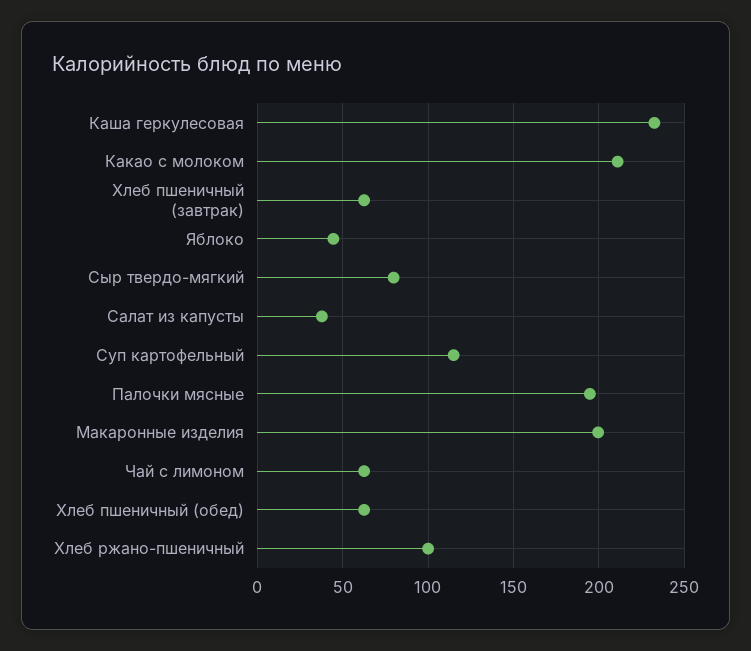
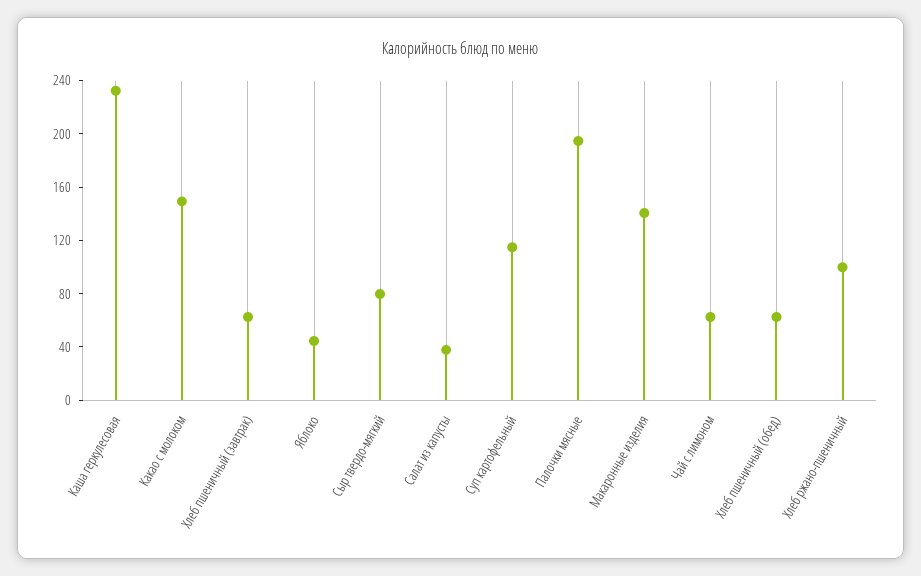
Какао с молоком: 210 -> 150
Макаронные изделия: 200 -> 140

